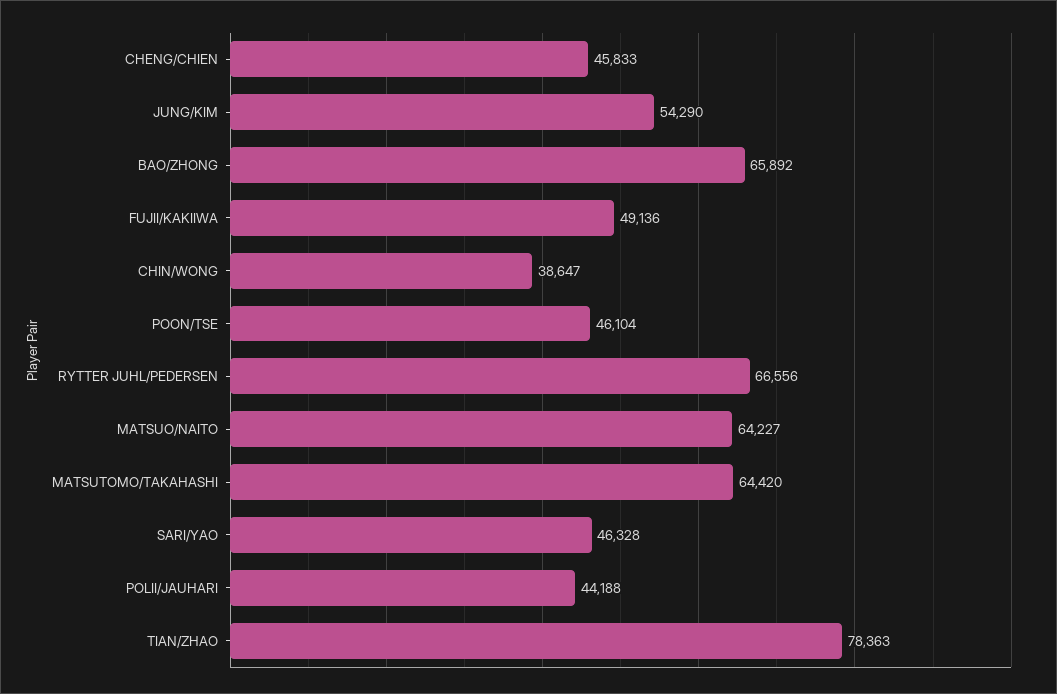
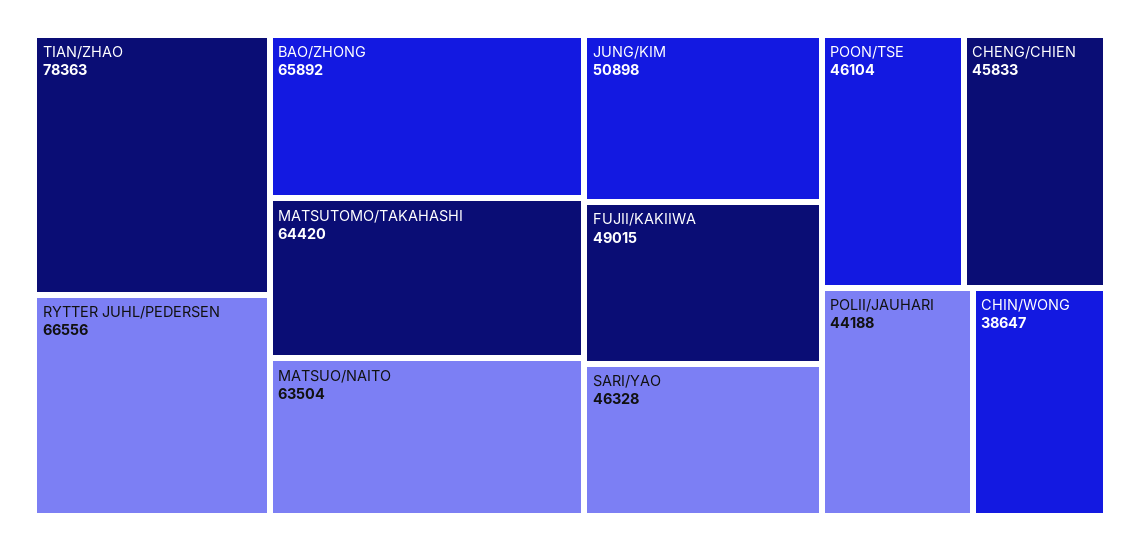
JUNG/KIM: 54290 -> 50898
FUJII/KAKIIWA: 49136 -> 49015
MATSUO/NAITO: 64227 -> 63504

